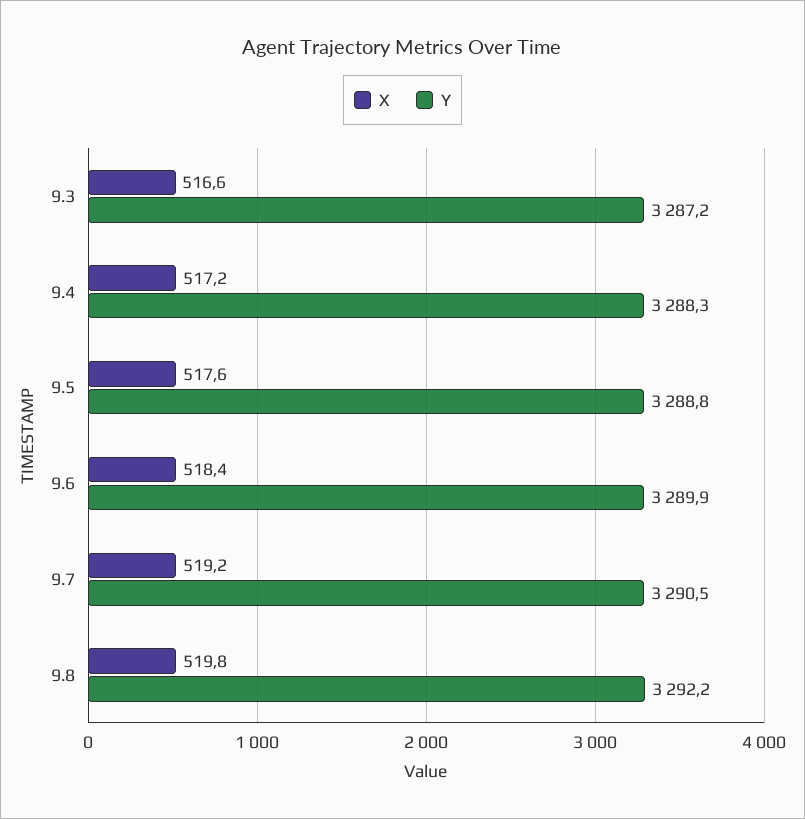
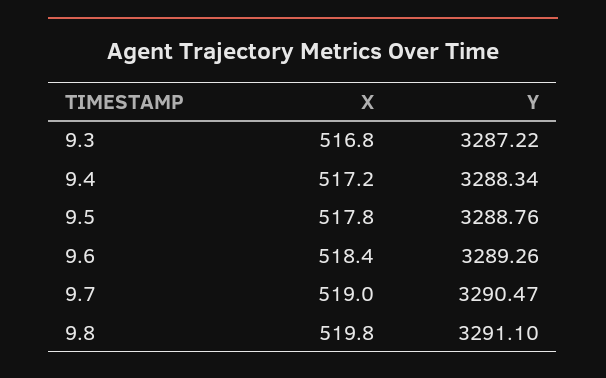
X, 9.3: 516.6 -> 516.8
X, 9.5: 517.6 -> 517.8
Y, 9.6: 3289.9 -> 3289.26
X, 9.7: 519.2 -> 519
Y, 9.8: 3292.2 -> 3291.1

